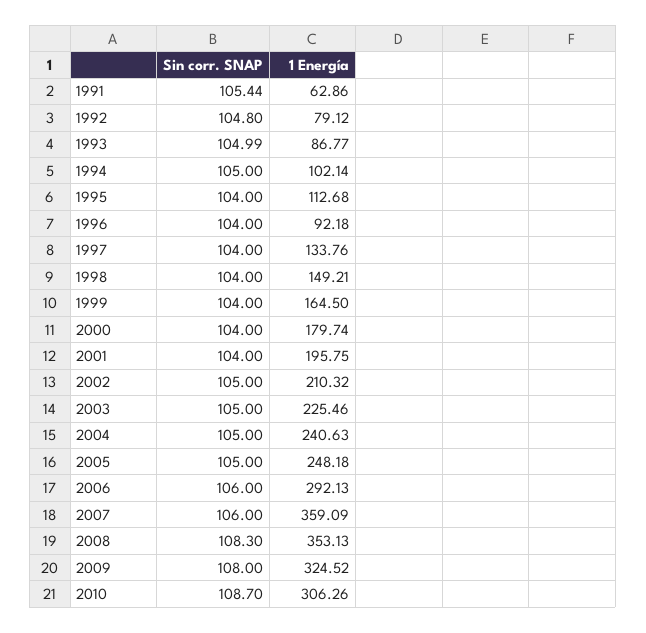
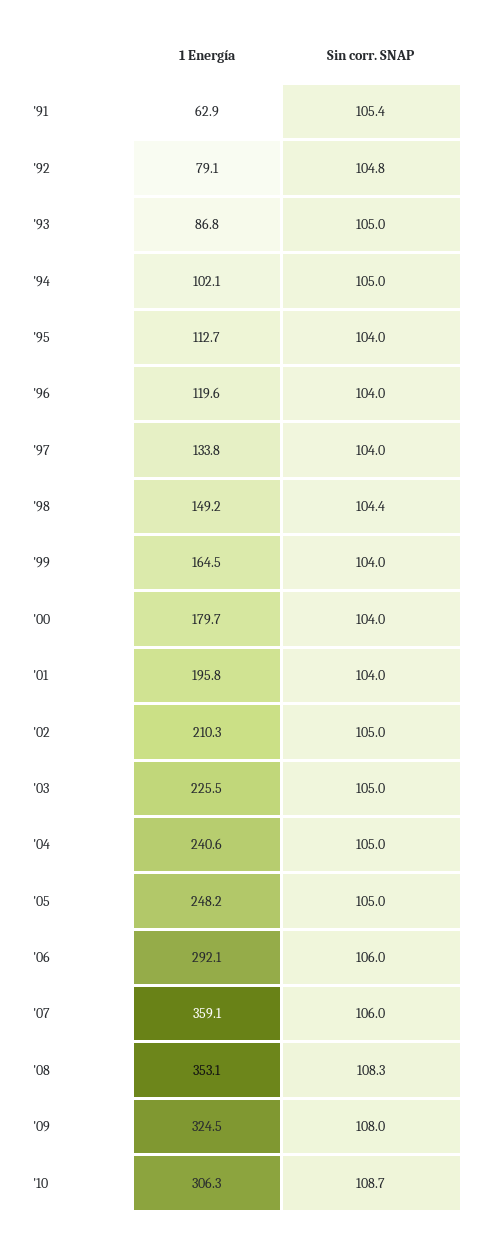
1 Energía, 1996: 92.18 -> 119.6
Sin corr. SNAP, 1998: 104 -> 104.4

